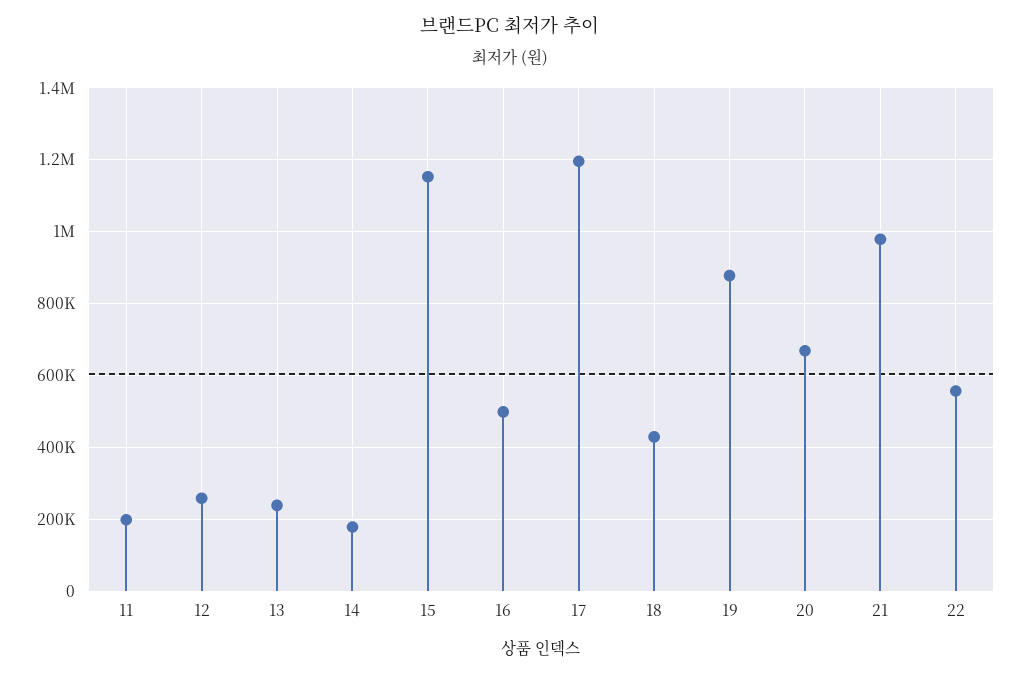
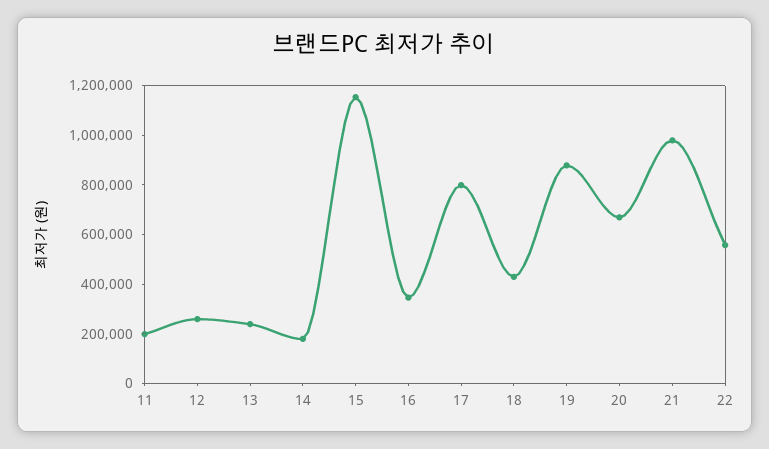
16: 500000 -> 350000
17: 1200000 -> 800000

